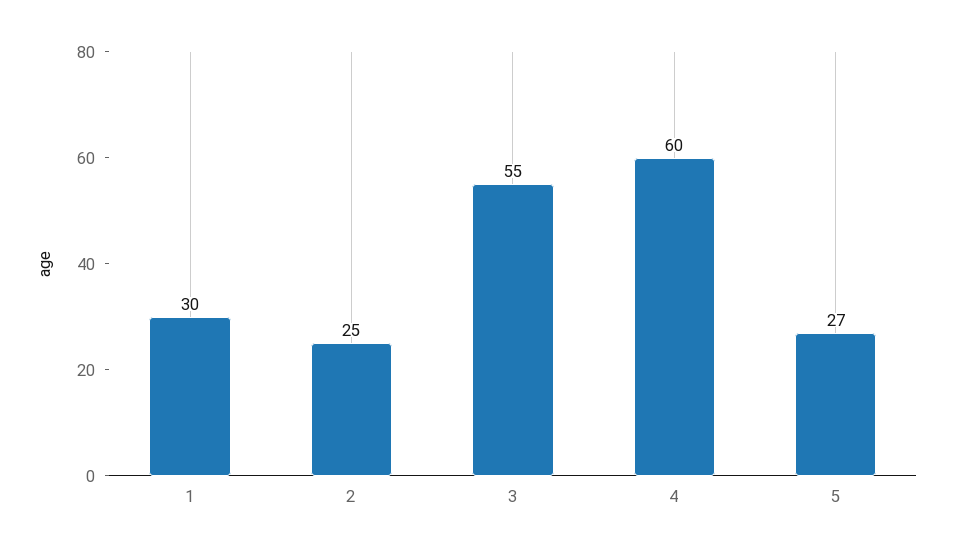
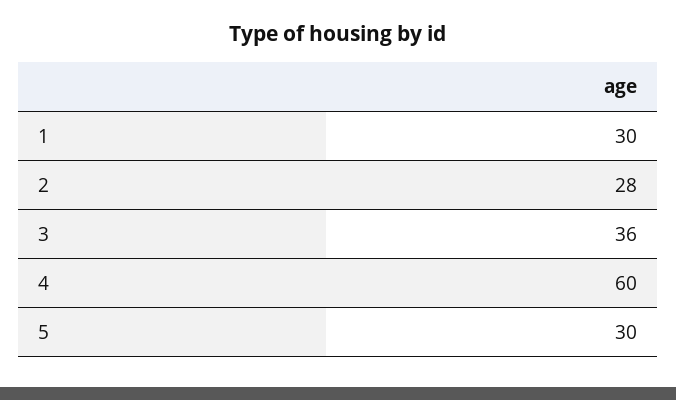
2: 25 -> 28
3: 55 -> 36
5: 27 -> 30

